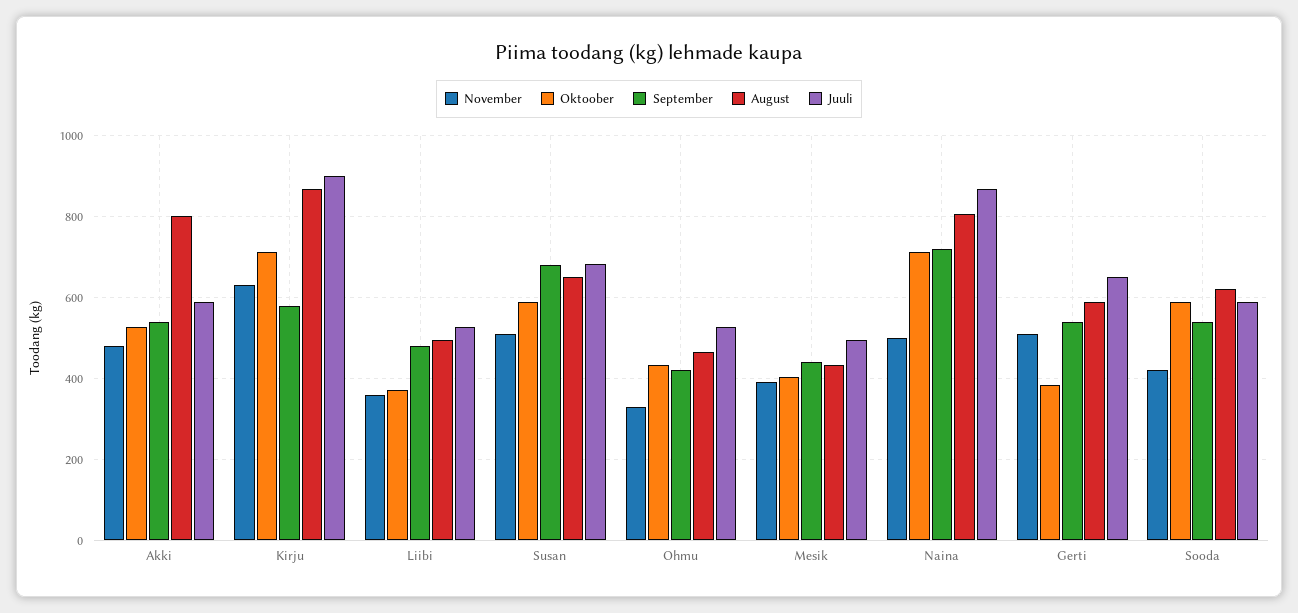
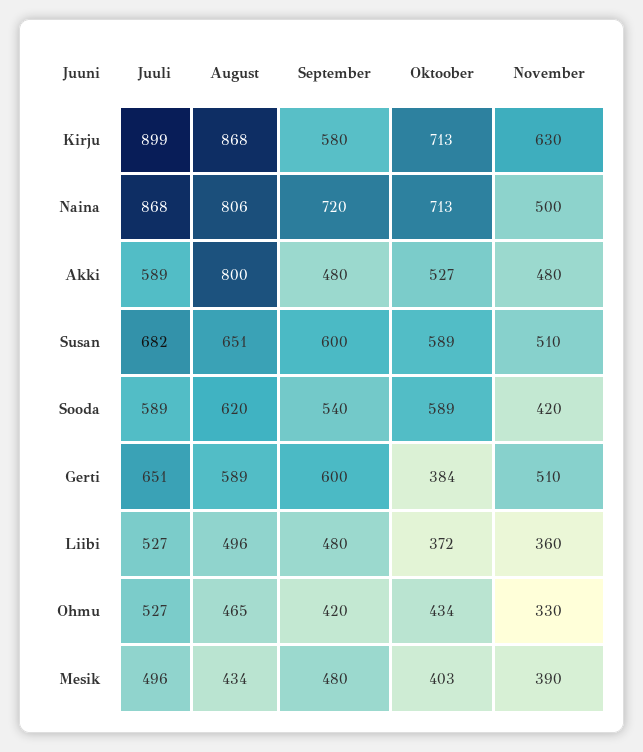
September, Akki: 540 -> 480
September, Susan: 680 -> 600
September, Mesik: 440 -> 480
September, Gerti: 540 -> 600

